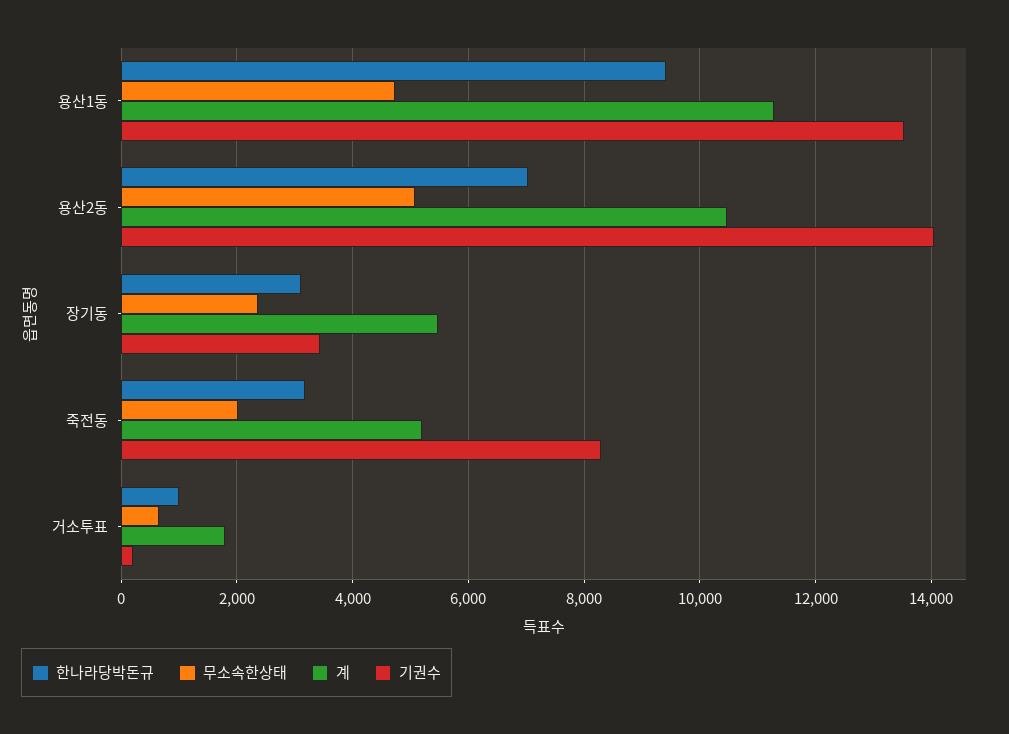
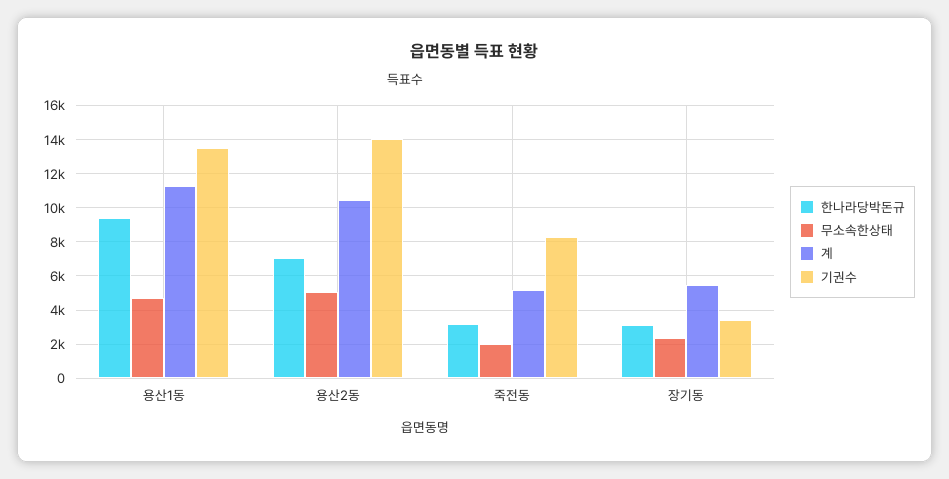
한나라당박돈규, 거소투표: 1000 -> none
무소속한상태, 거소투표: 600 -> none
계, 거소투표: 1800 -> none
기권수, 거소투표: 200 -> none

